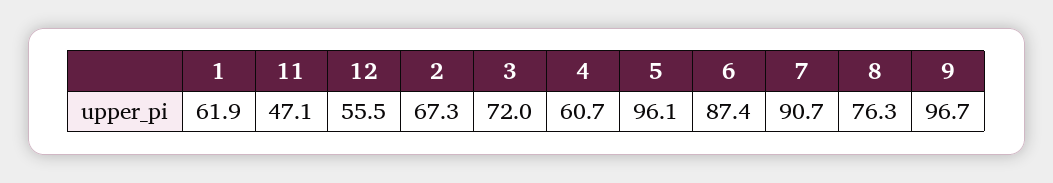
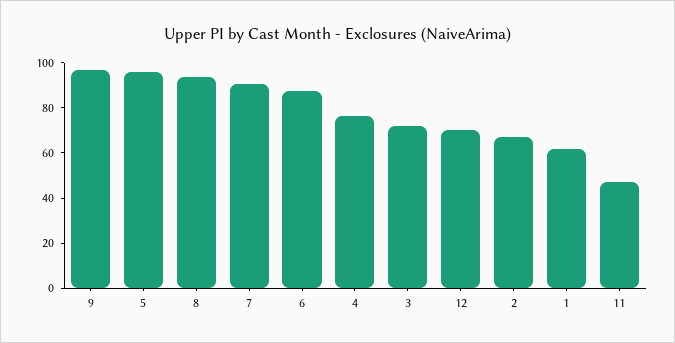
12: 55.5 -> 70
4: 60.7 -> 75
8: 76.3 -> 95

